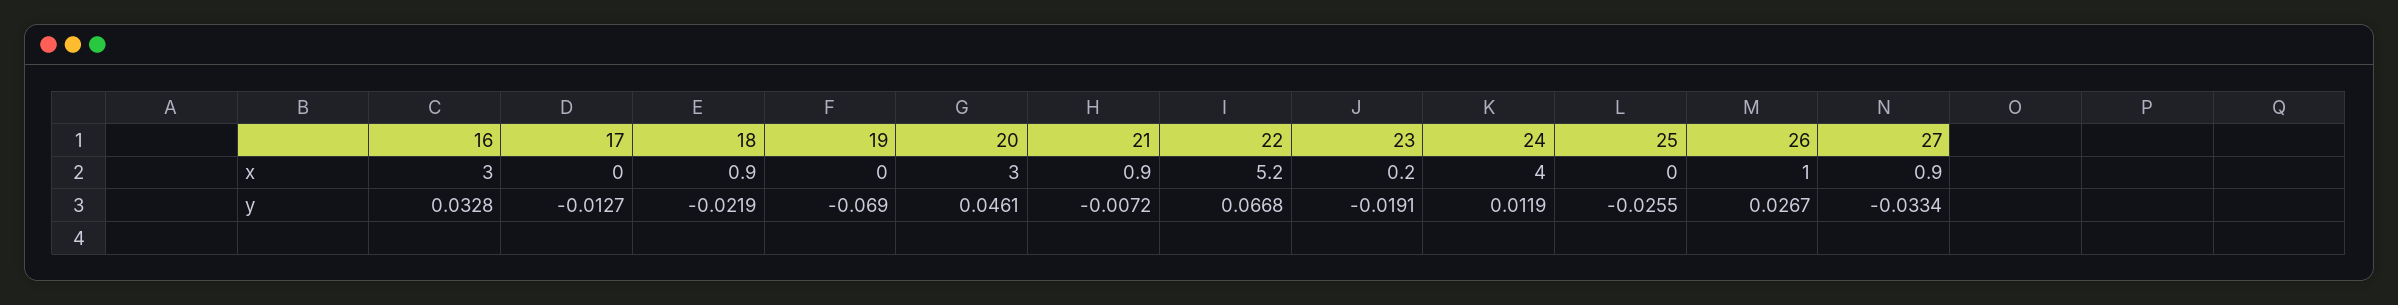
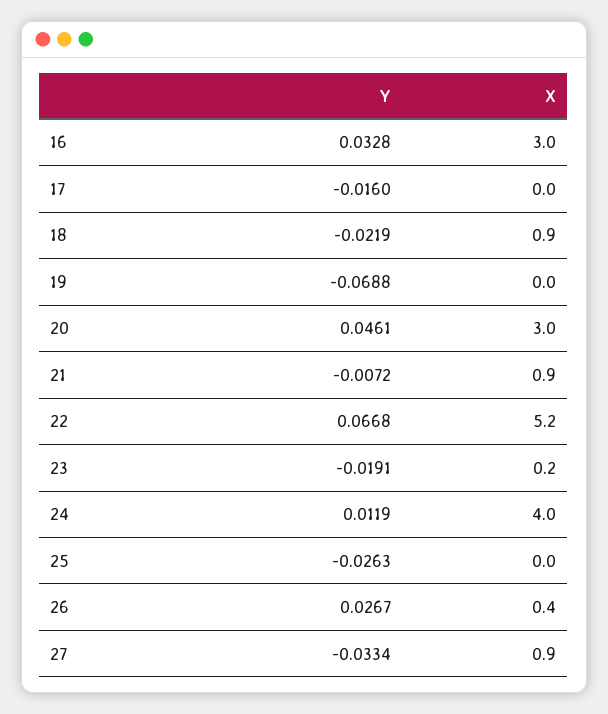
26, x: 1 -> 0.4
17, y: -0.0127 -> -0.016
19, y: -0.069 -> -0.0688
25, y: -0.0255 -> -0.0263

